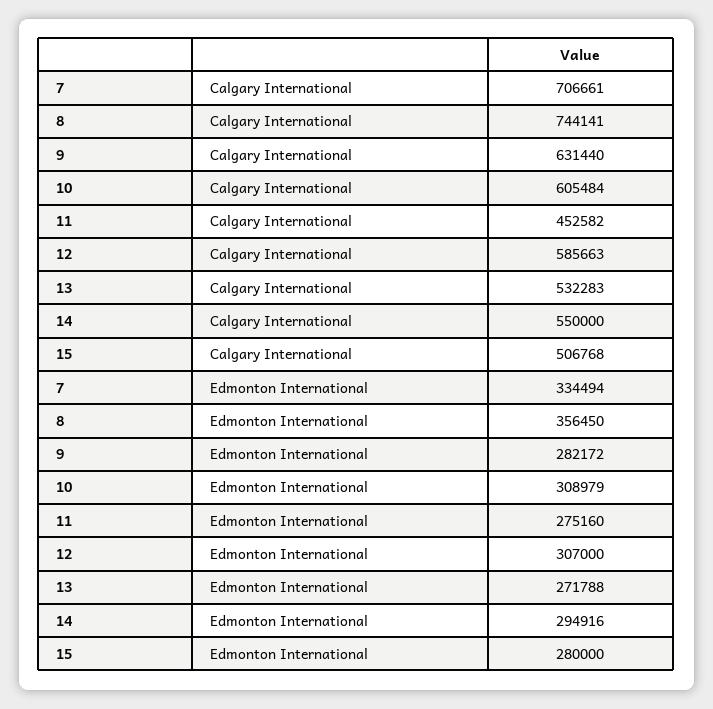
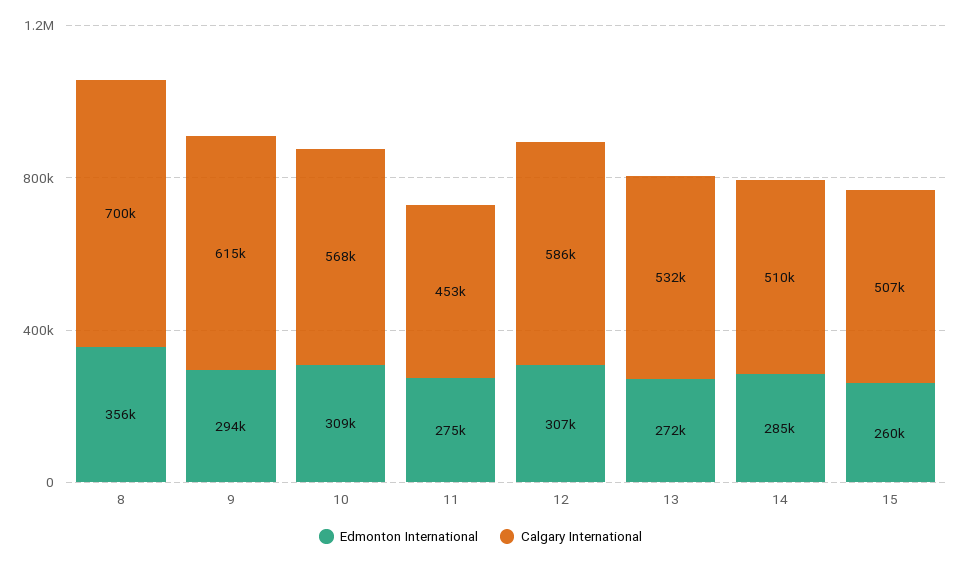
Calgary International, 7: 706661 -> none
Calgary International, 8: 744141 -> 700000
Calgary International, 9: 631440 -> 615000
Calgary International, 10: 605484 -> 568000
Calgary International, 14: 550000 -> 510000
Edmonton International, 7: 334494 -> none
Edmonton International, 9: 282172 -> 294000
Edmonton International, 14: 294916 -> 285000
Edmonton International, 15: 280000 -> 260000

